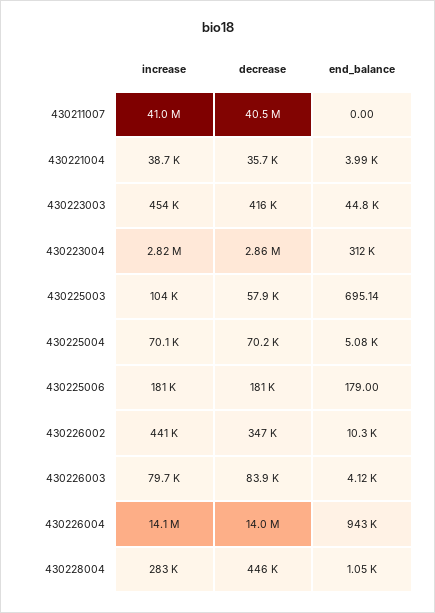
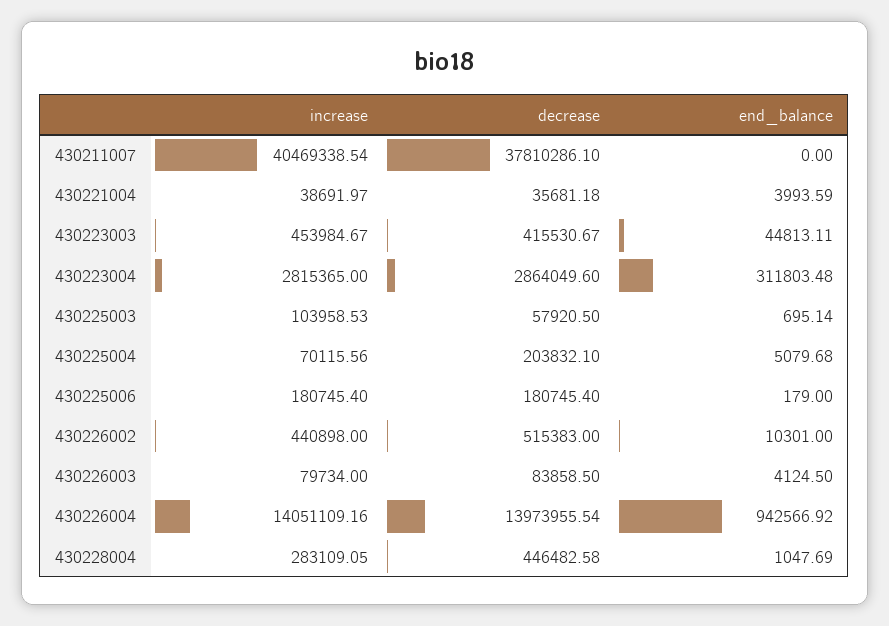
increase, 430211007: 41000000 -> 40469338.54
decrease, 430211007: 40500000 -> 37810286.1
decrease, 430225004: 70200 -> 203832.1
decrease, 430226002: 347000 -> 515383

